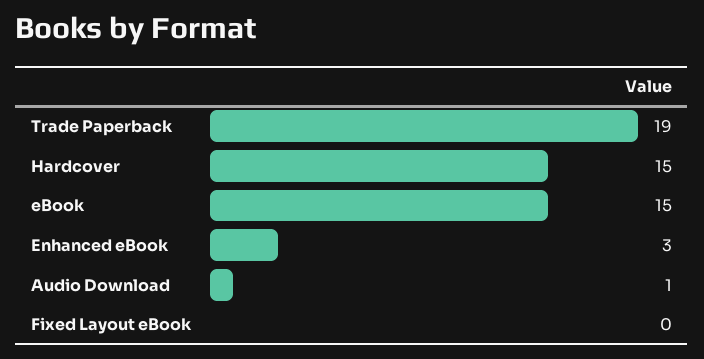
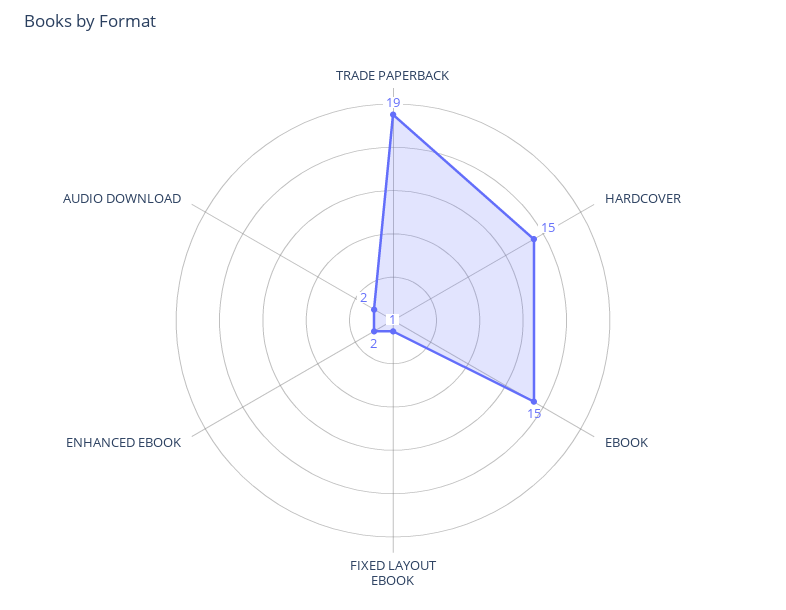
Enhanced eBook: 3 -> 2
Audio Download: 1 -> 2
Fixed Layout eBook: 0 -> 1

